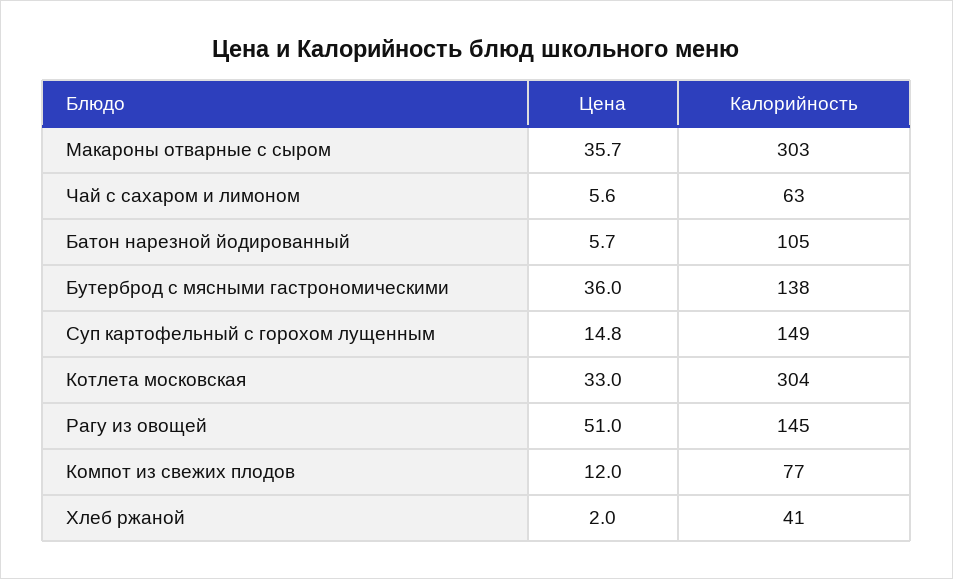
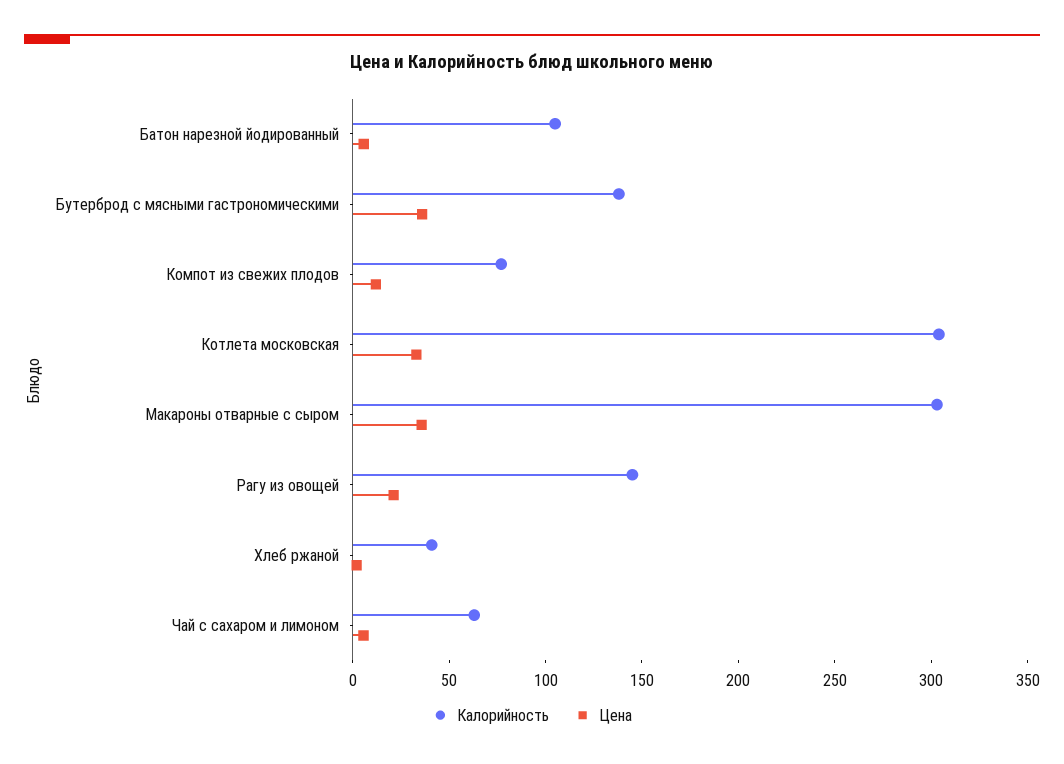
Цена, Суп картофельный с горохом лущенным: 14.8 -> none
Калорийность, Суп картофельный с горохом лущенным: 149 -> none
Цена, Рагу из овощей: 51 -> 20

